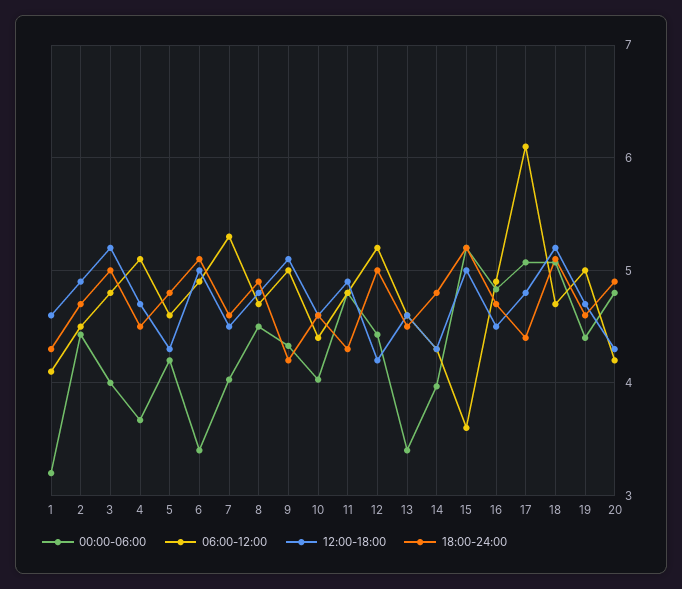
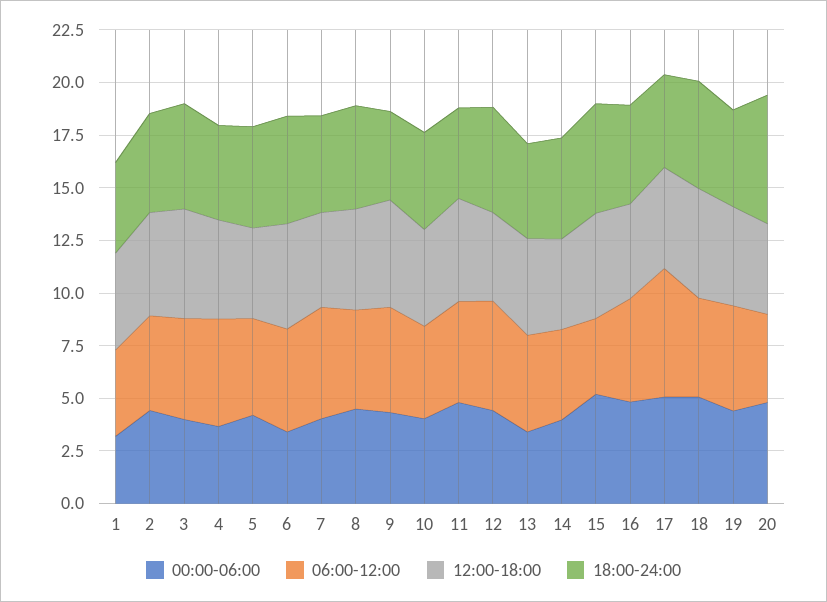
18:00-24:00, 20: 4.9 -> 6

